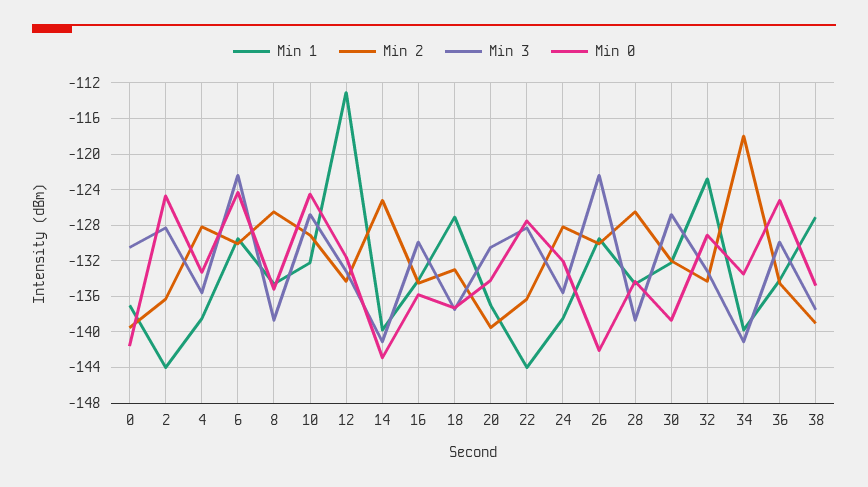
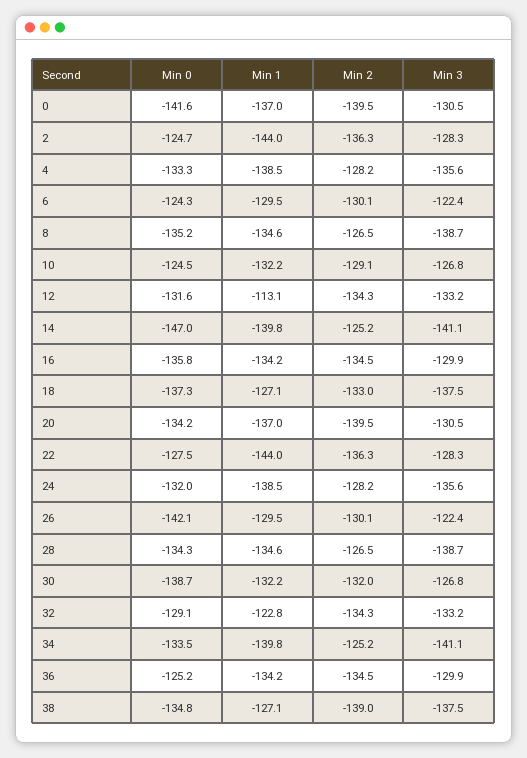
Min 0, 14: -143 -> -147
Min 2, 34: -118 -> -125.2

